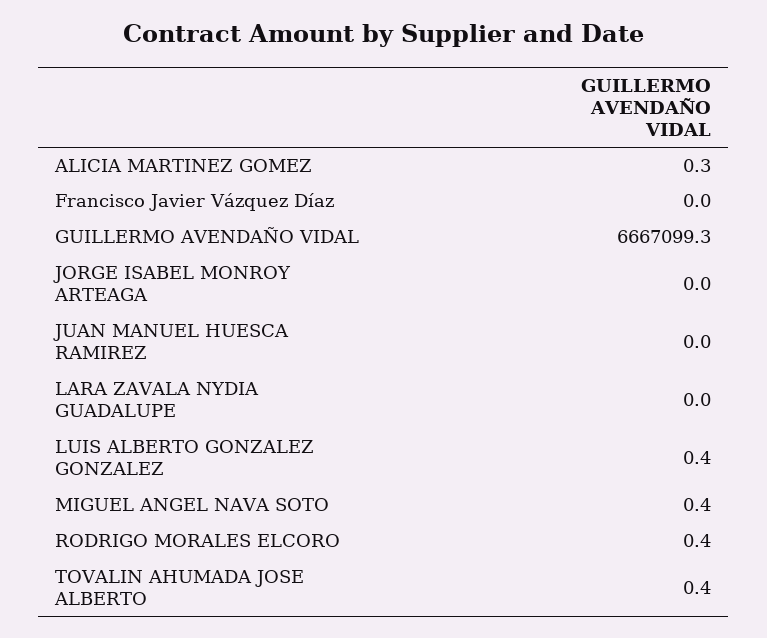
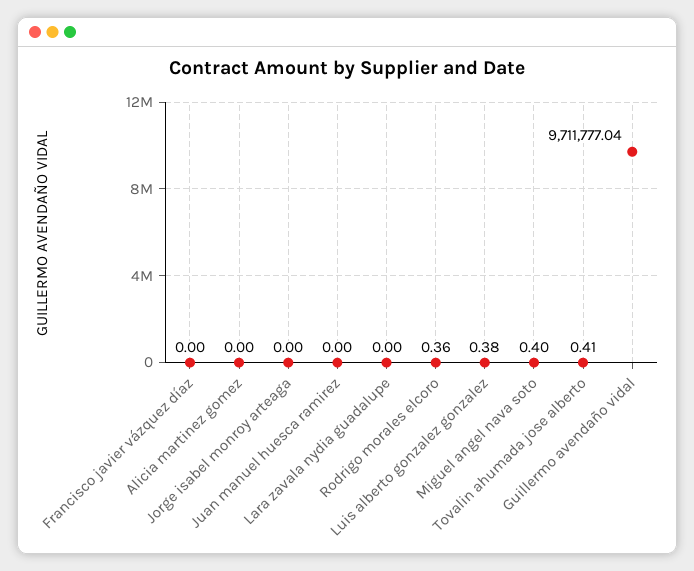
ALICIA MARTINEZ GOMEZ: 0.3 -> 0
GUILLERMO AVENDAÑO VIDAL: 6667099.3 -> 9711777.04

